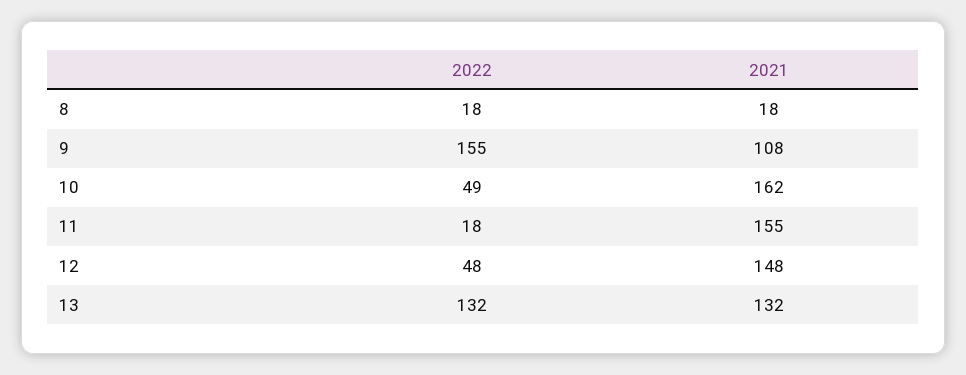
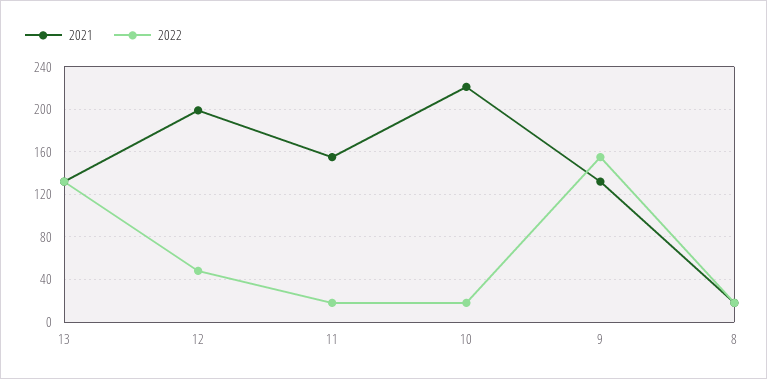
2021, 9: 108 -> 130
2022, 10: 49 -> 20
2021, 10: 162 -> 220
2021, 12: 148 -> 200

